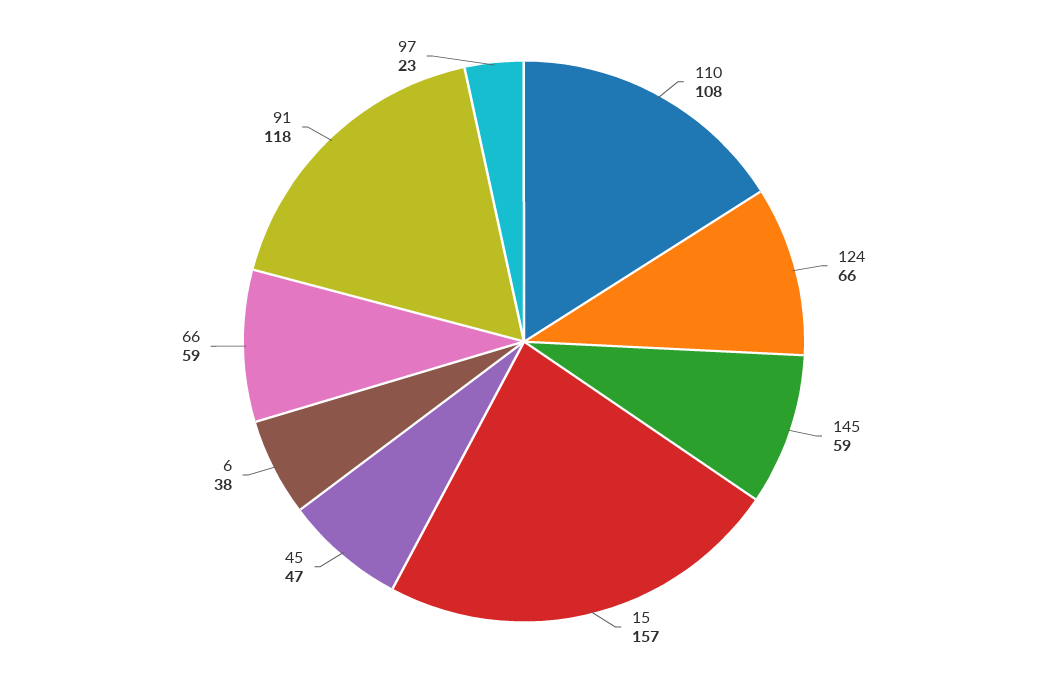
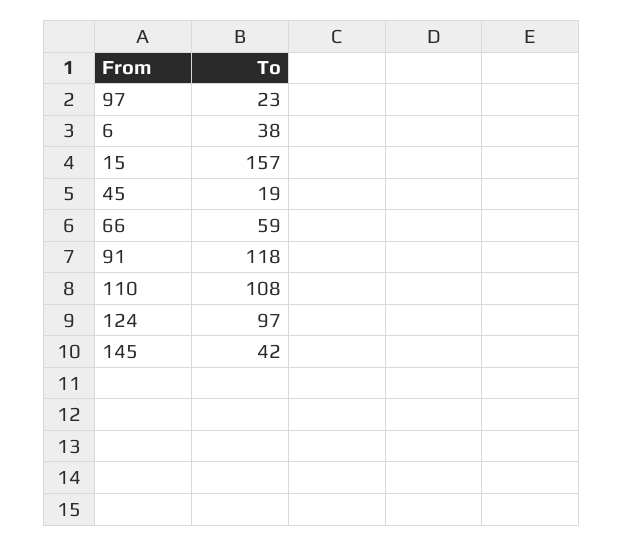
124: 66 -> 97
145: 59 -> 42
45: 47 -> 19

